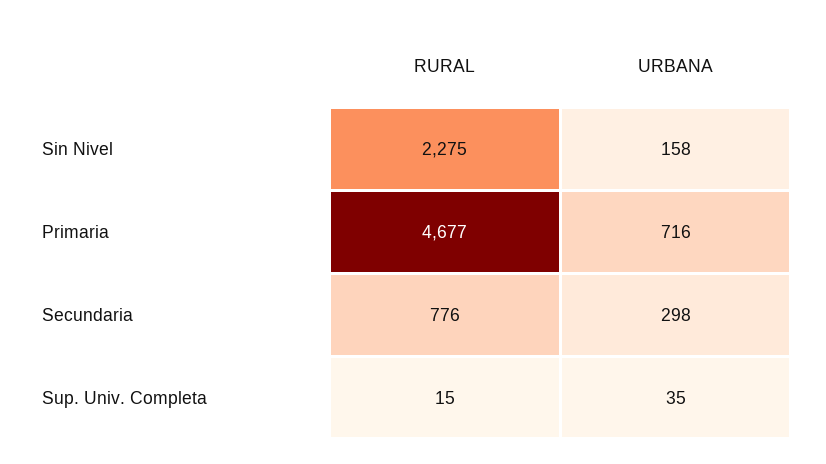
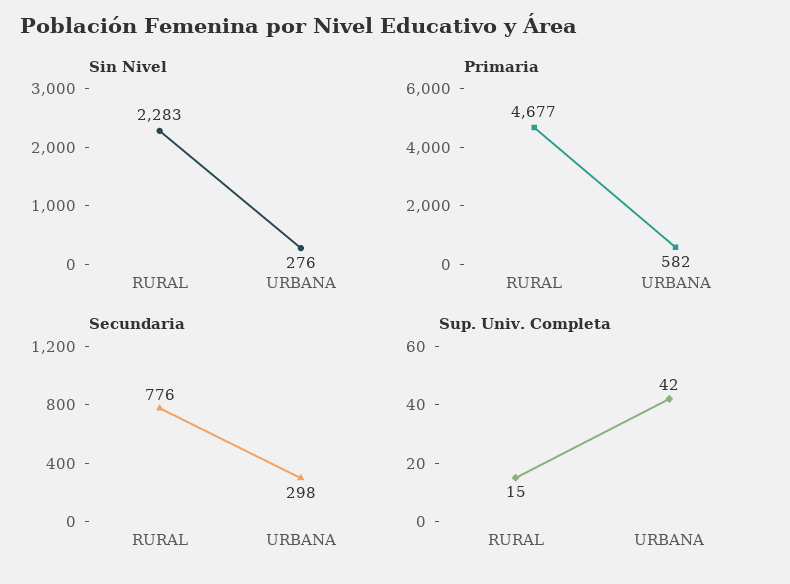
Sin Nivel, RURAL: 2275 -> 2283
Sin Nivel, URBANA: 158 -> 276
Primaria, URBANA: 716 -> 582
Sup. Univ. Completa, URBANA: 35 -> 42

